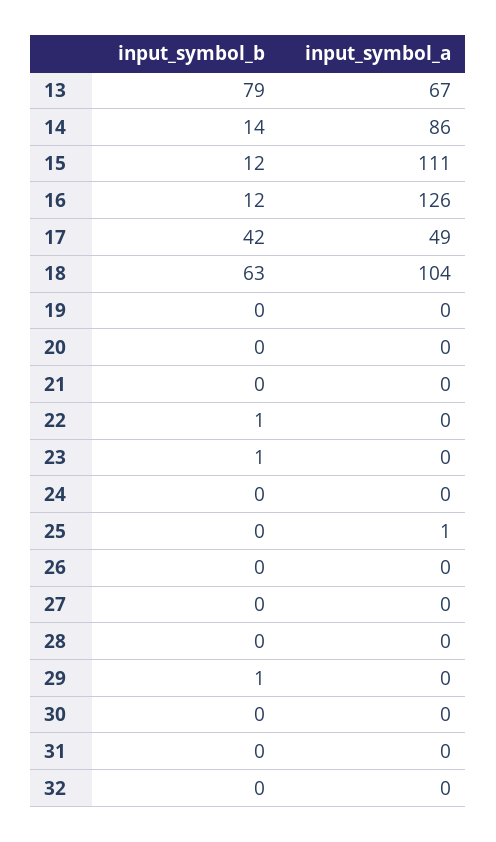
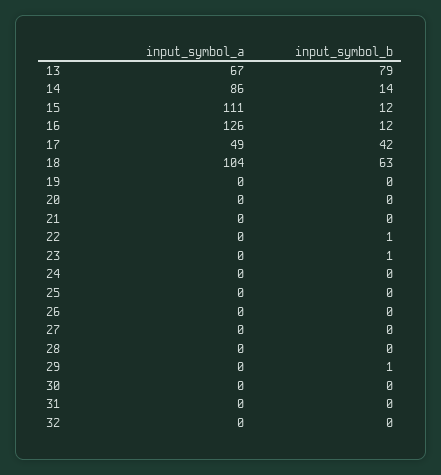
input_symbol_a, 25: 1 -> 0

